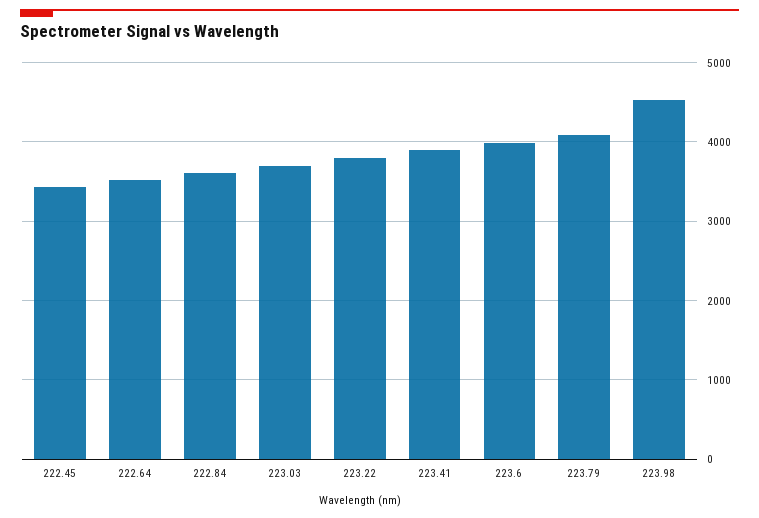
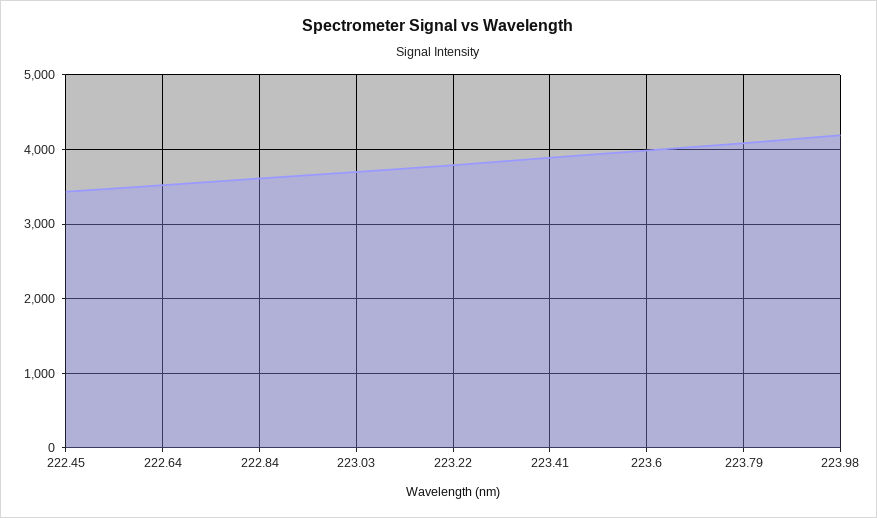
223.98: 4500 -> 4200

